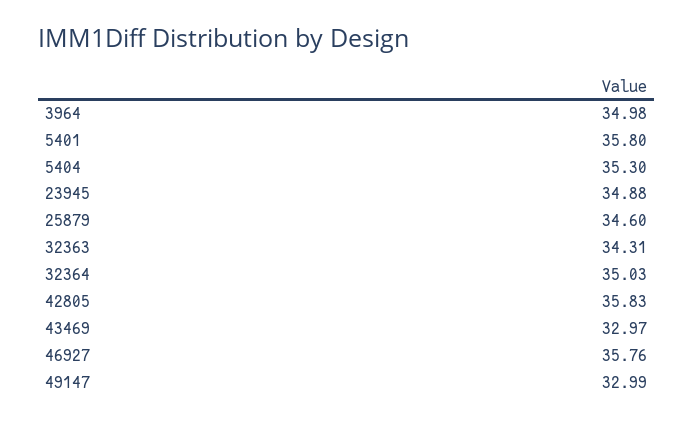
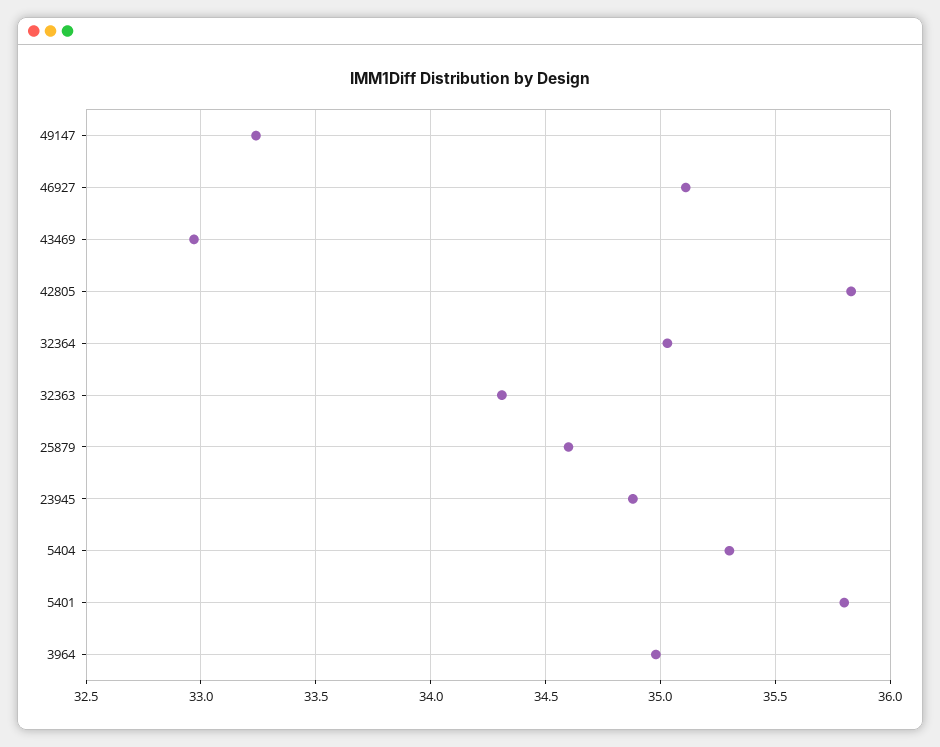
46927: 35.76 -> 35.1
49147: 32.99 -> 33.25

